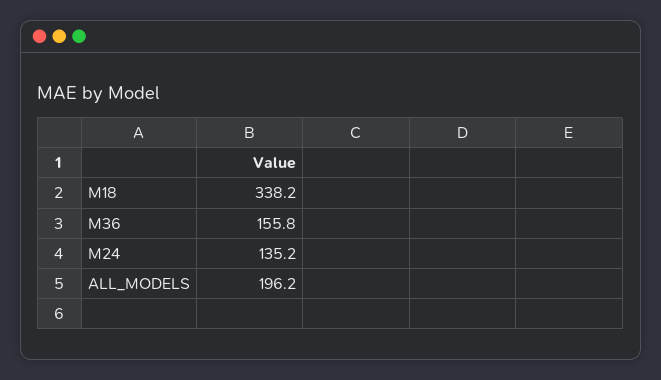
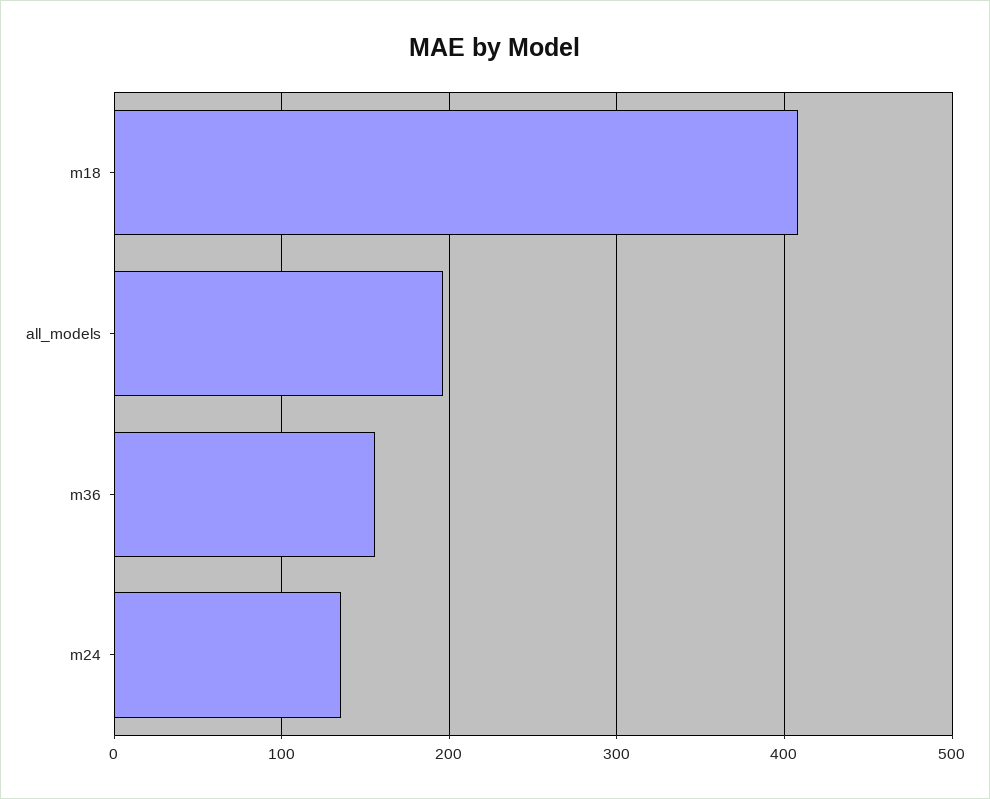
M18: 338.2 -> 410

